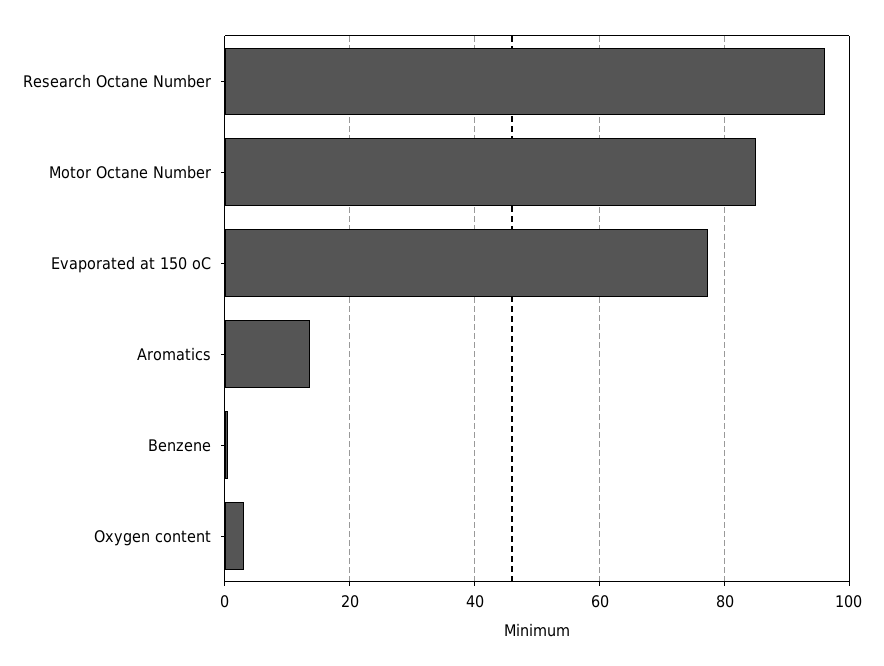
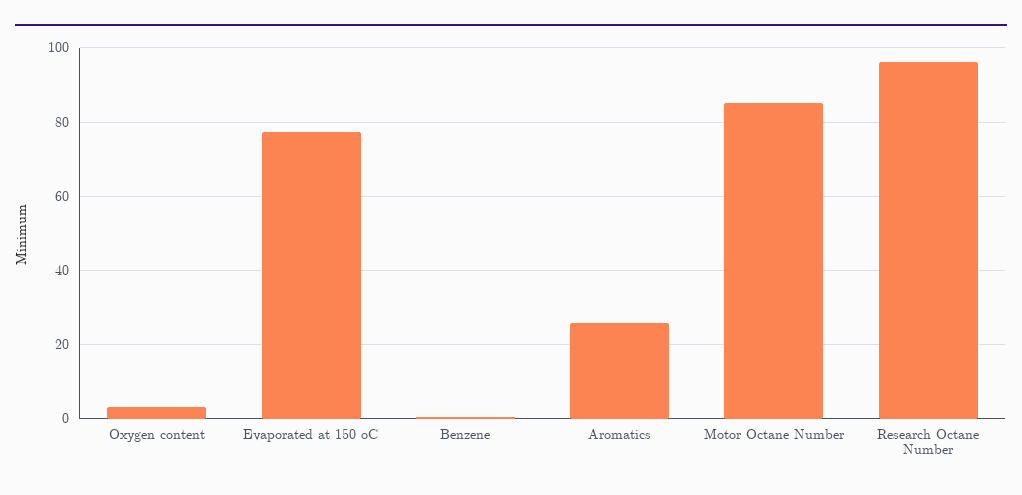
Aromatics: 14 -> 26

